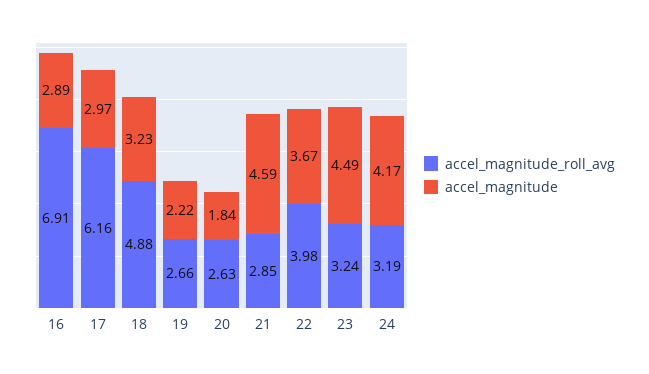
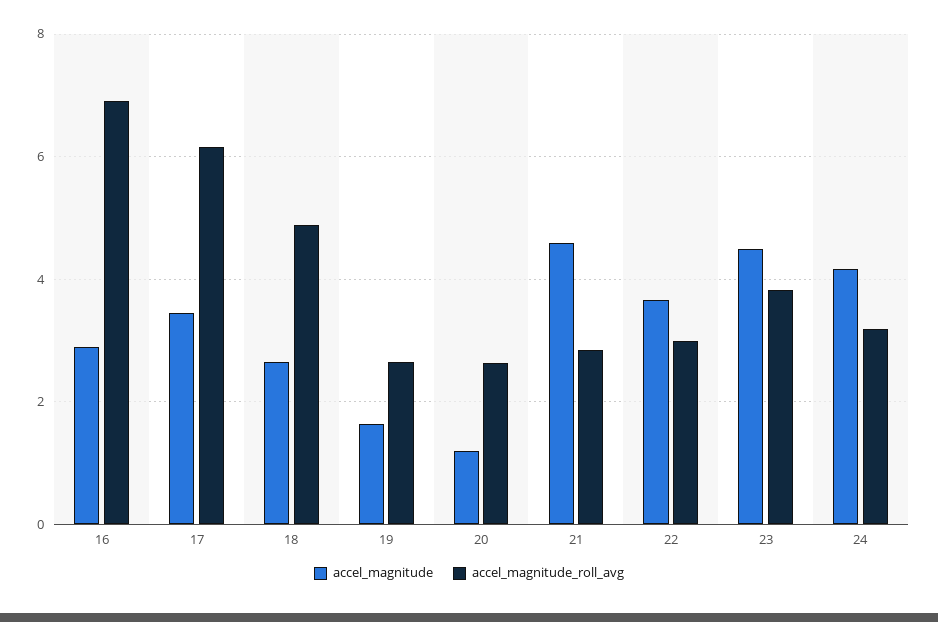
accel_magnitude, 17: 2.97 -> 3.4
accel_magnitude, 18: 3.23 -> 2.6
accel_magnitude, 19: 2.22 -> 1.6
accel_magnitude, 20: 1.84 -> 1.2
accel_magnitude_roll_avg, 22: 3.98 -> 3
accel_magnitude_roll_avg, 23: 3.24 -> 3.8

